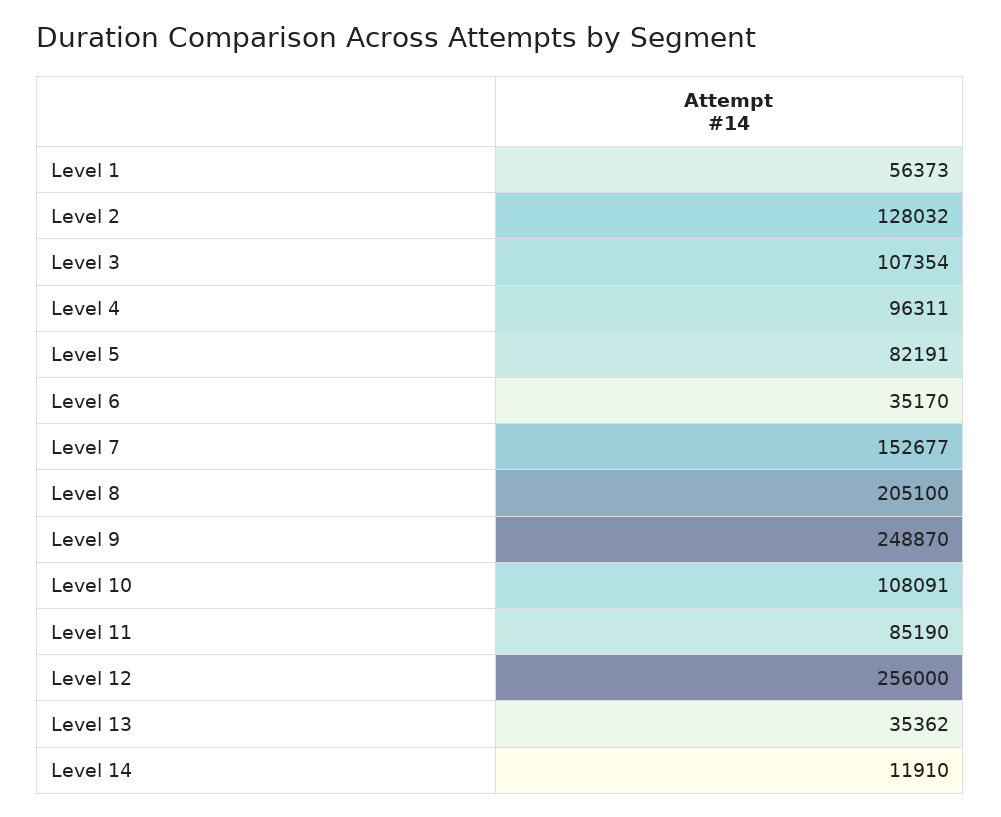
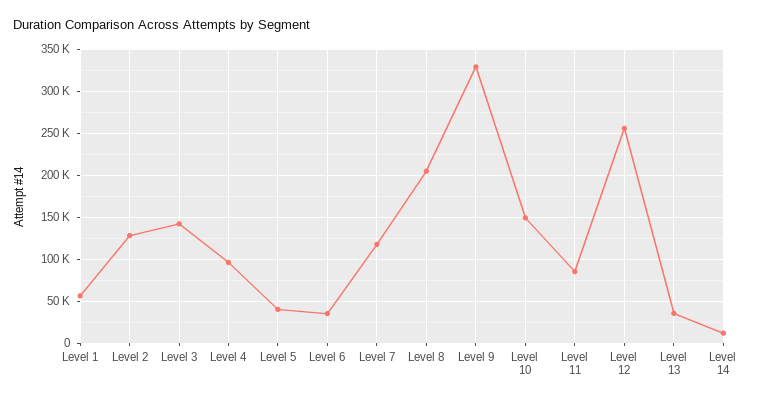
Level 3: 107354 -> 140000
Level 5: 82191 -> 40000
Level 7: 152677 -> 120000
Level 9: 248870 -> 330000
Level 10: 108091 -> 150000

